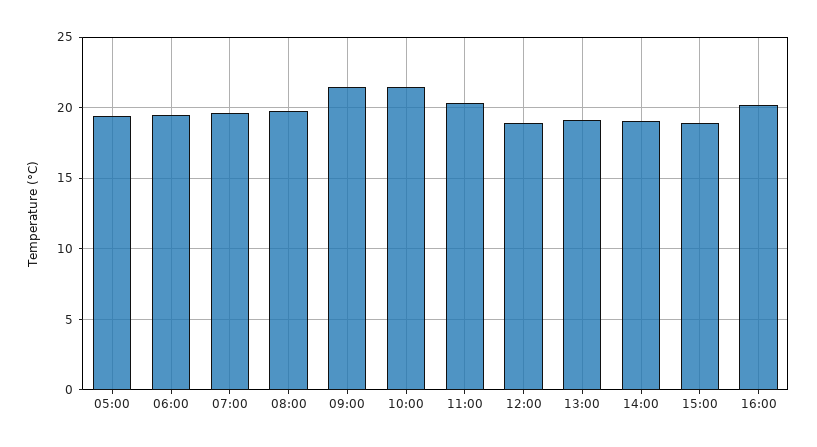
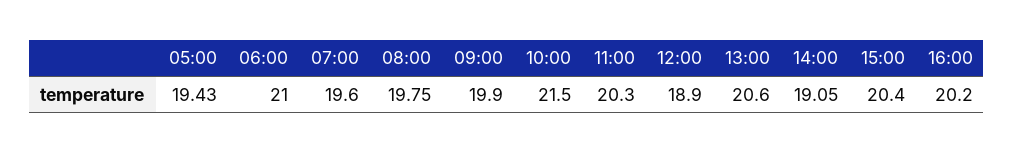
06:00: 19.5 -> 21
09:00: 21.5 -> 19.9
13:00: 19 -> 20.6
15:00: 19 -> 20.4

